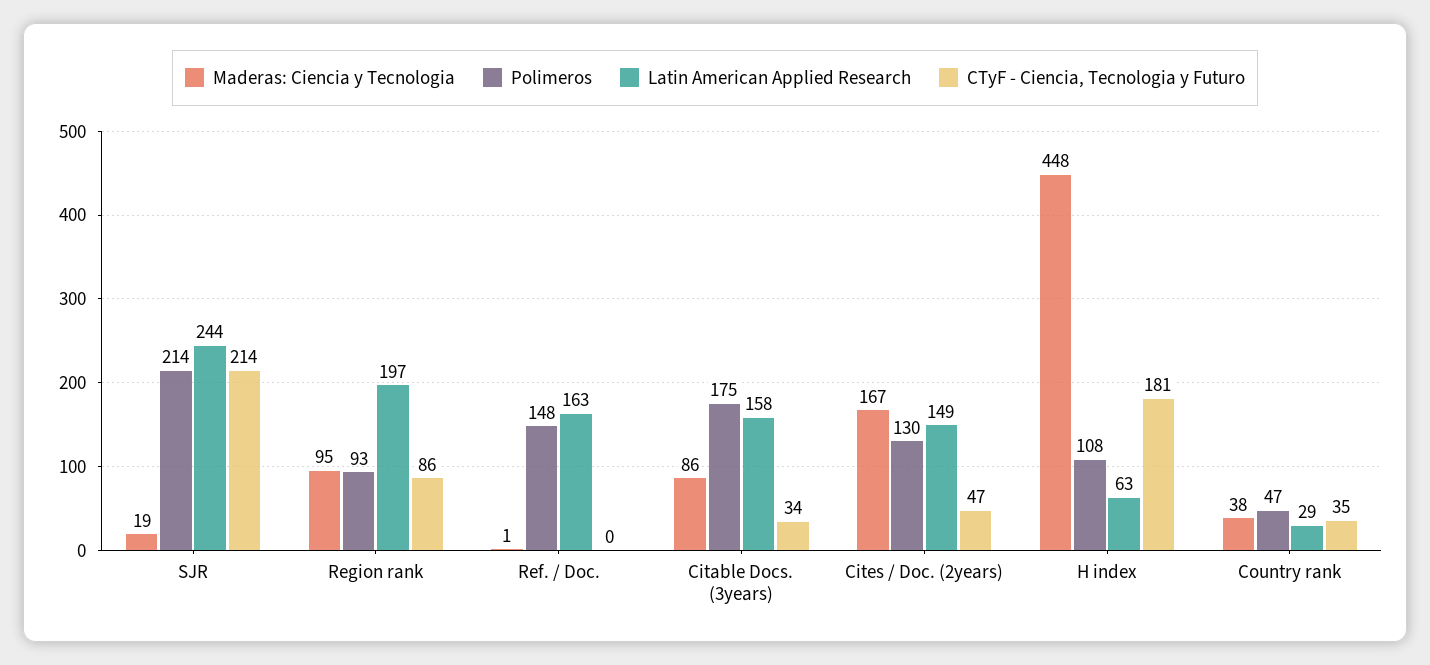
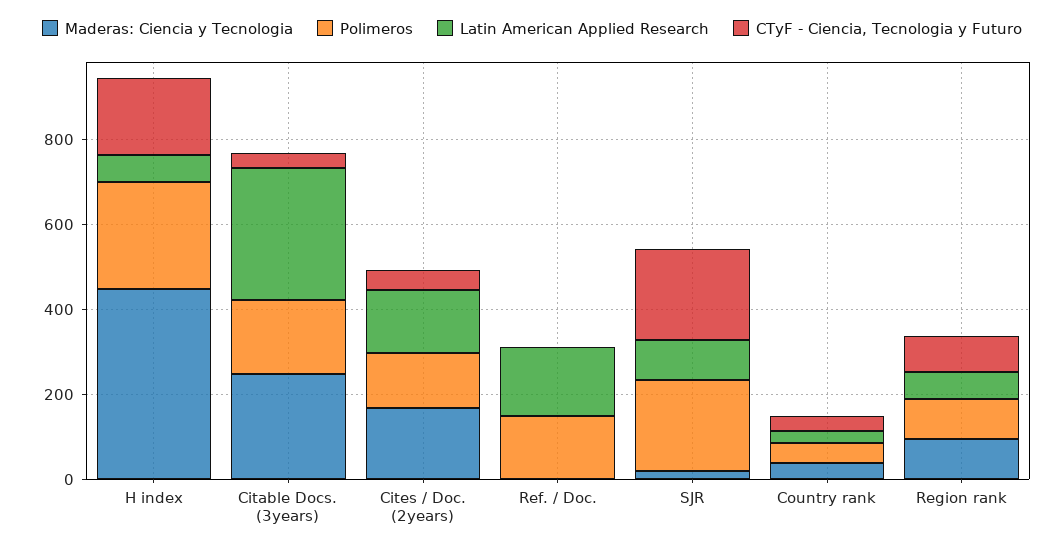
Latin American Applied Research, SJR: 244 -> 100
Latin American Applied Research, Region rank: 197 -> 50
Maderas: Ciencia y Tecnologia, Citable Docs. (3years): 86 -> 250
Latin American Applied Research, Citable Docs. (3years): 158 -> 300
Polimeros, H index: 108 -> 250

